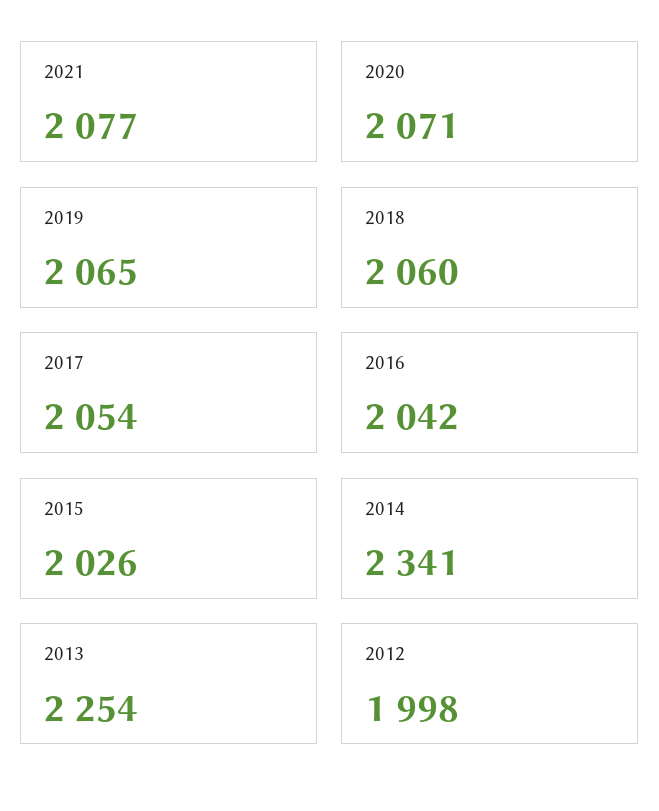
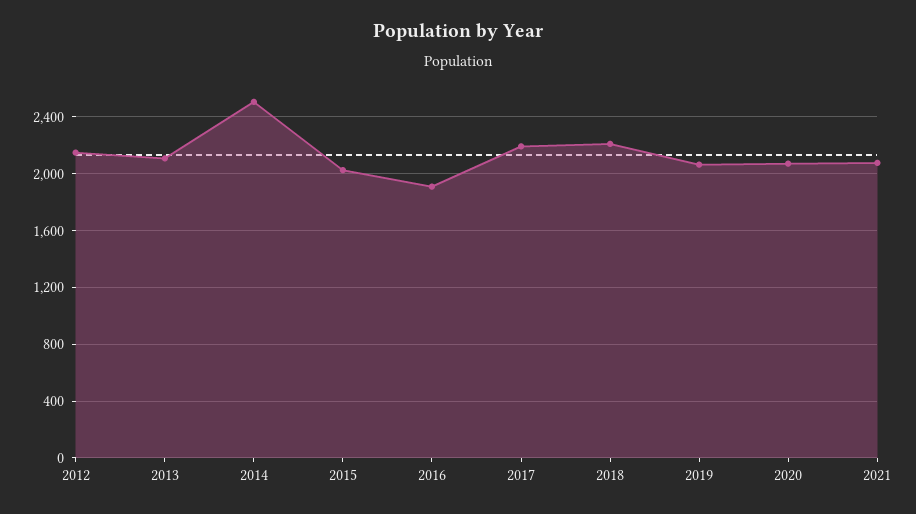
2018: 2060 -> 2200
2017: 2054 -> 2200
2016: 2042 -> 1900
2014: 2341 -> 2500
2013: 2254 -> 2100
2012: 1998 -> 2150

